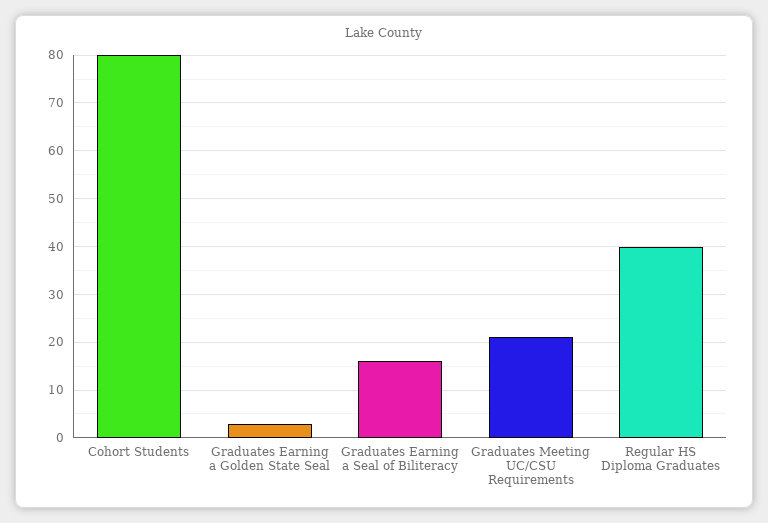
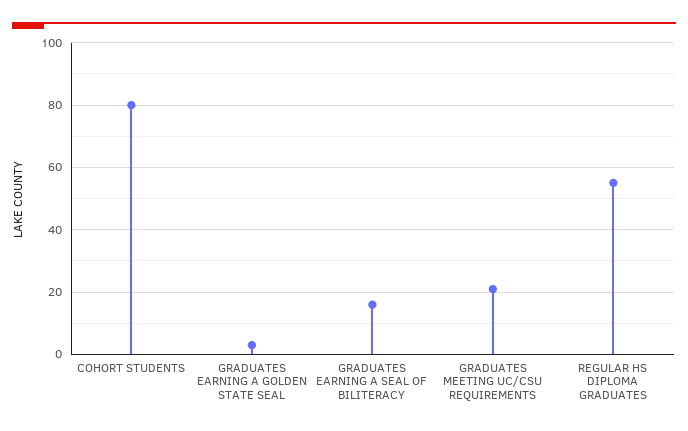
Regular HS Diploma Graduates: 40 -> 55

